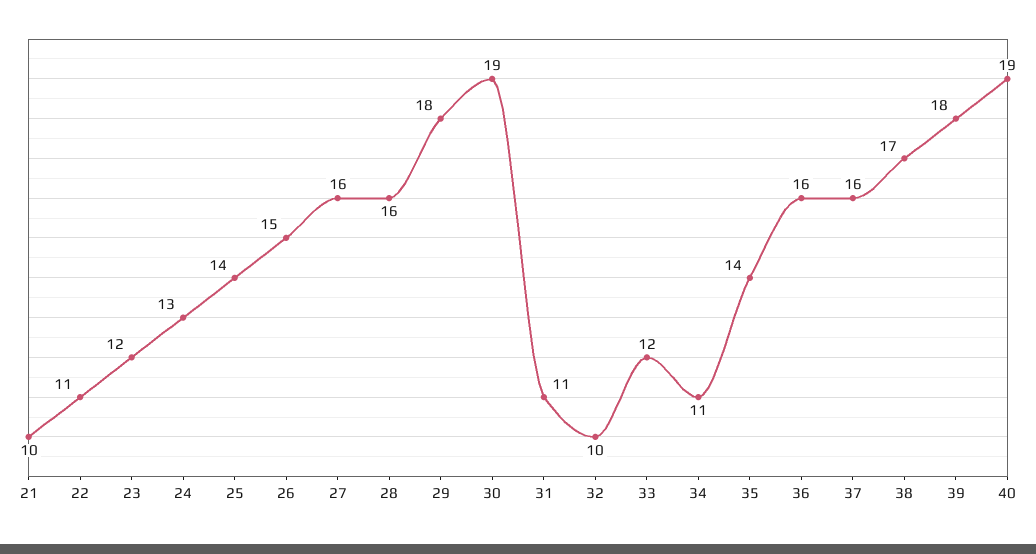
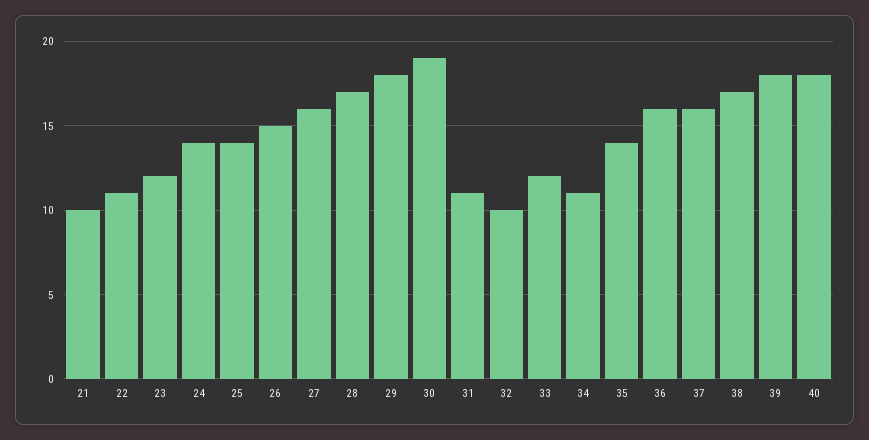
24: 13 -> 14
28: 16 -> 17
40: 19 -> 18

